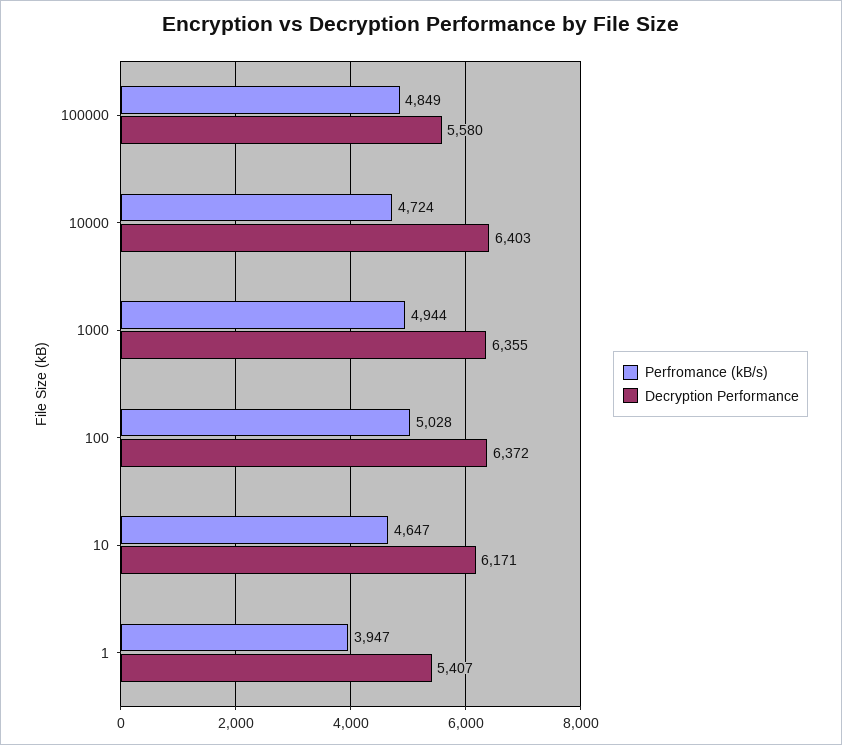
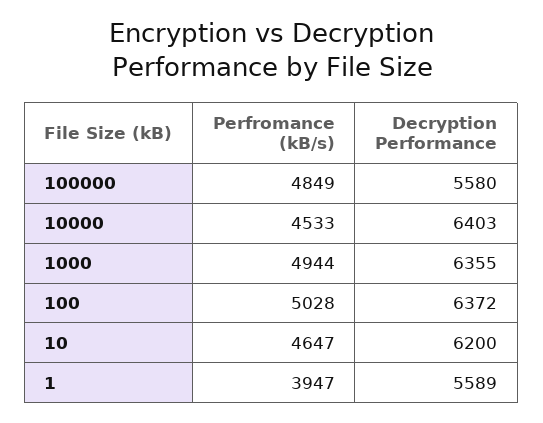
Perfromance (kB/s), 10000: 4724 -> 4533
Decryption Performance, 10: 6171 -> 6200
Decryption Performance, 1: 5407 -> 5589

